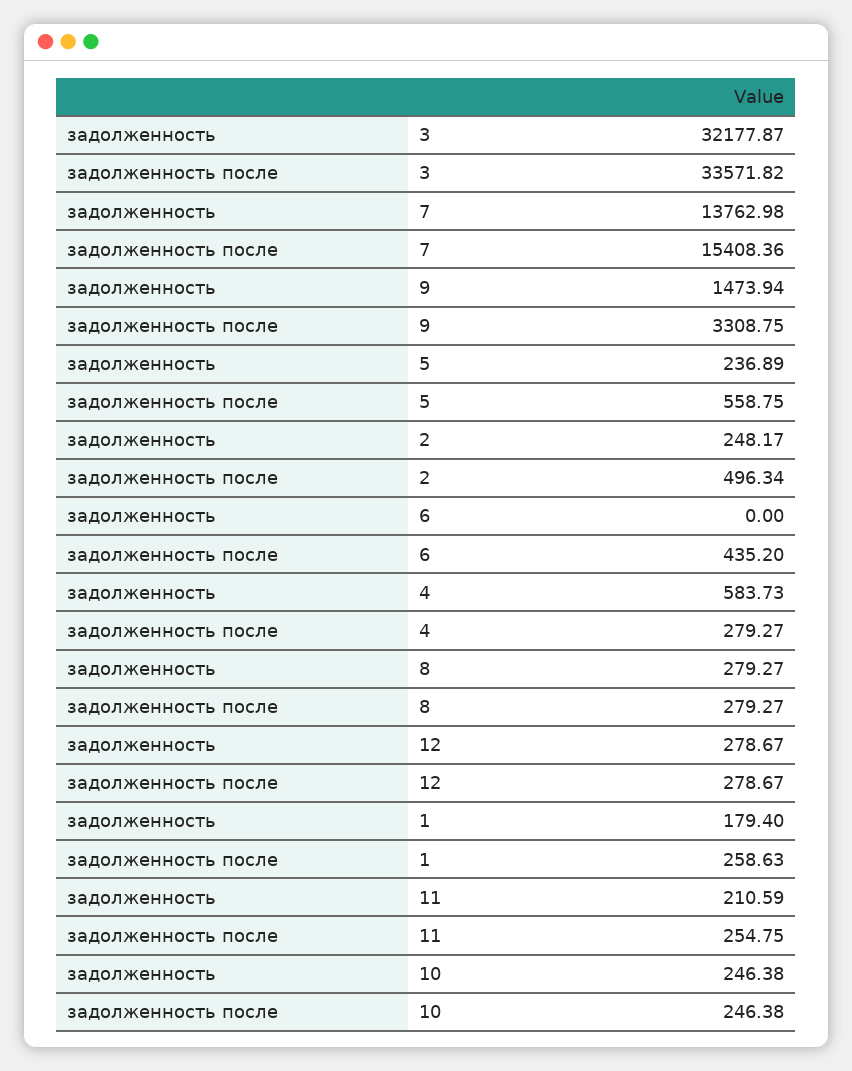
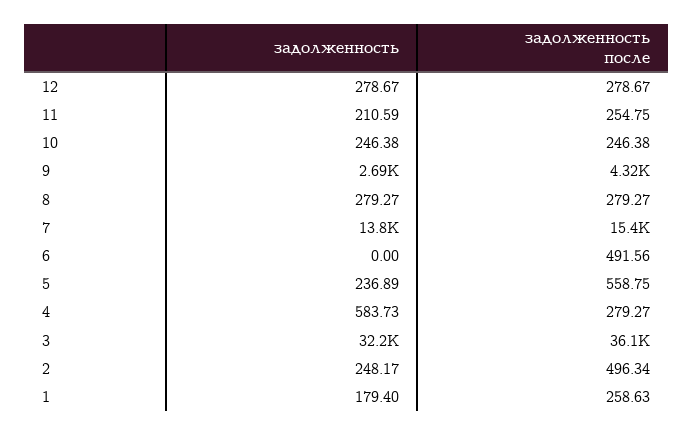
задолженность после, 3: 33571.82 -> 36100
задолженность, 9: 1473.94 -> 2690
задолженность после, 9: 3308.75 -> 4320
задолженность после, 6: 435.2 -> 491.56

